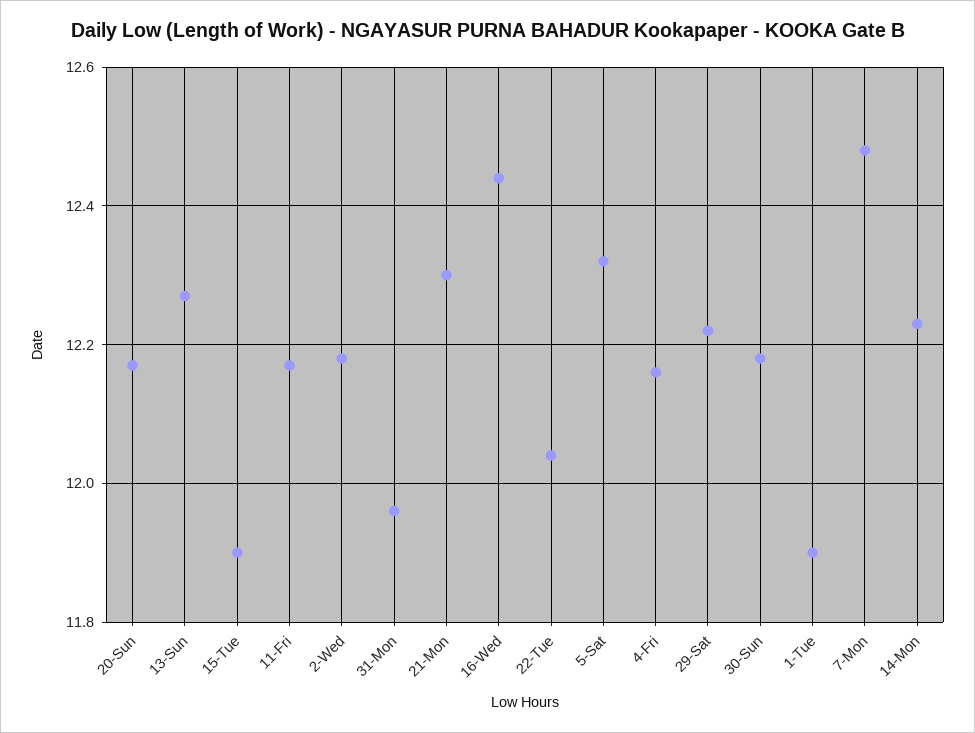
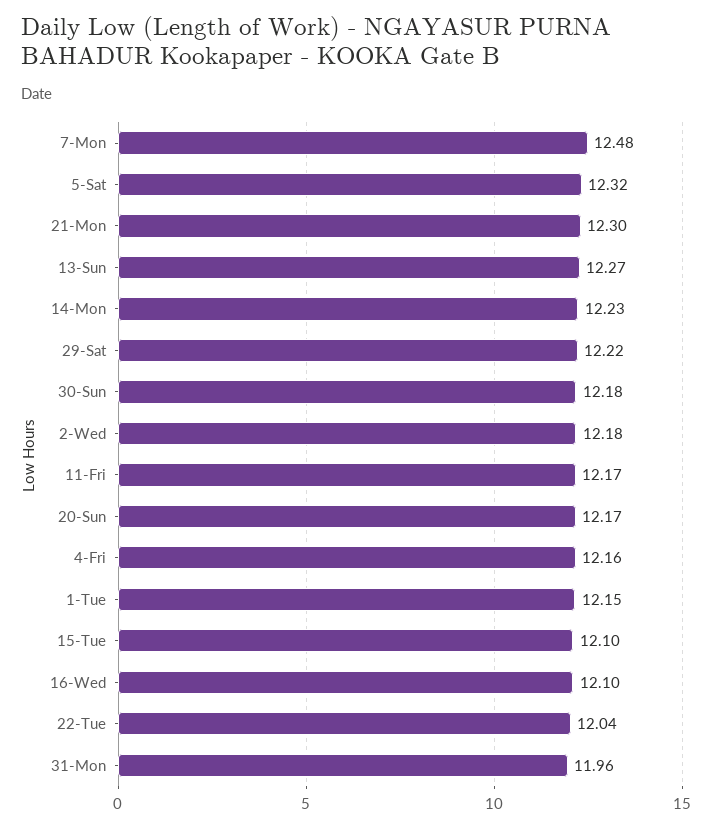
15-Tue: 11.9 -> 12.1
16-Wed: 12.45 -> 12.1
1-Tue: 11.9 -> 12.15

